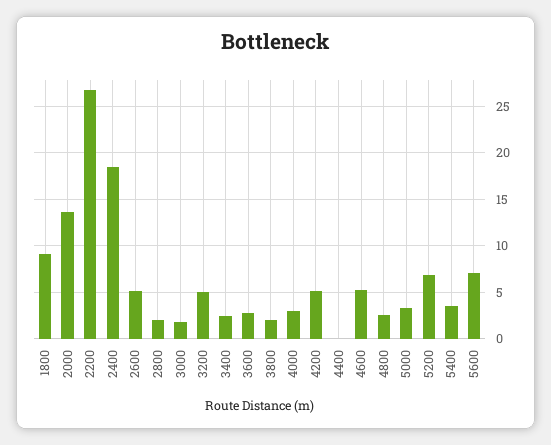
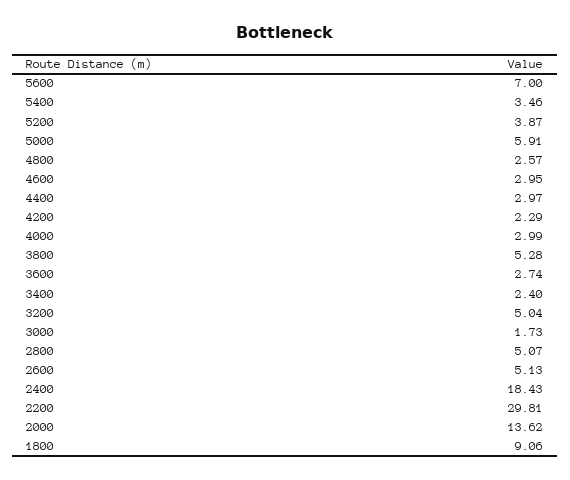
2200: 27 -> 29.81
2800: 2 -> 5.07
3800: 2 -> 5.28
4200: 5 -> 2.29
4400: 0 -> 2.97
4600: 5 -> 2.95
5000: 3 -> 5.91
5200: 7 -> 3.87

